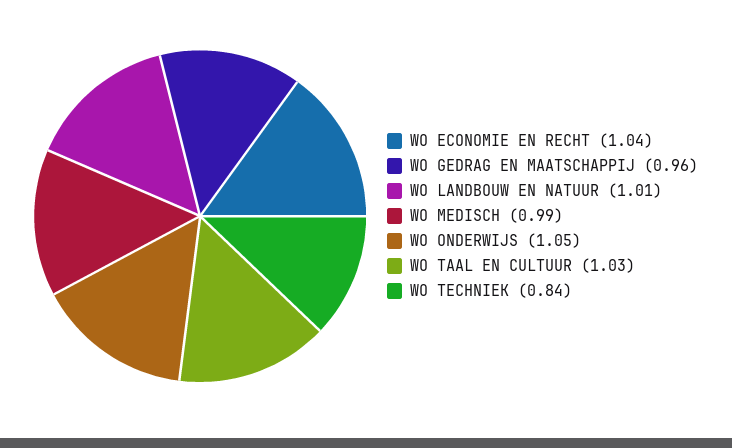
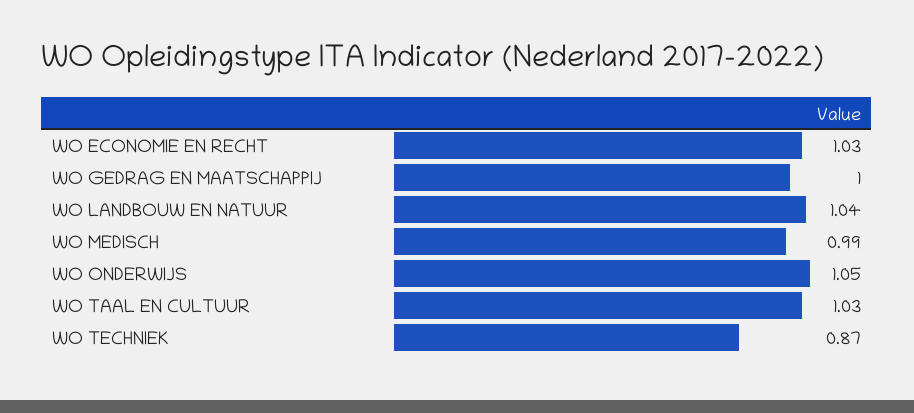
WO ECONOMIE EN RECHT: 1.04 -> 1.03
WO GEDRAG EN MAATSCHAPPIJ: 0.96 -> 1
WO LANDBOUW EN NATUUR: 1.01 -> 1.04
WO TECHNIEK: 0.84 -> 0.87

